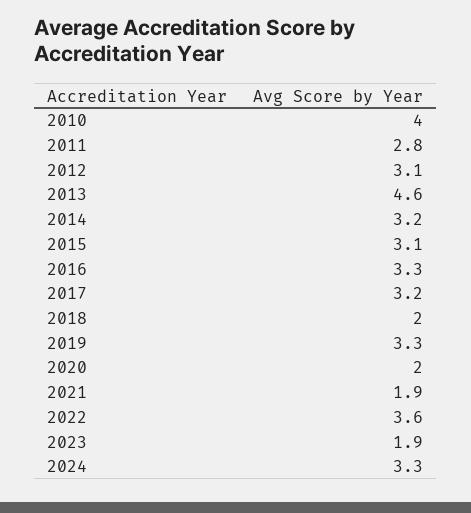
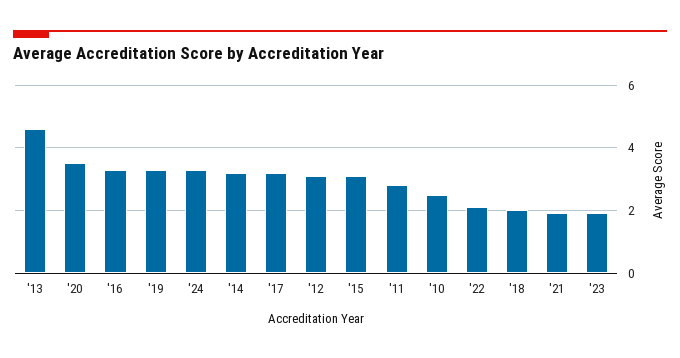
2010: 4 -> 2.5
2020: 2 -> 3.5
2022: 3.6 -> 2

